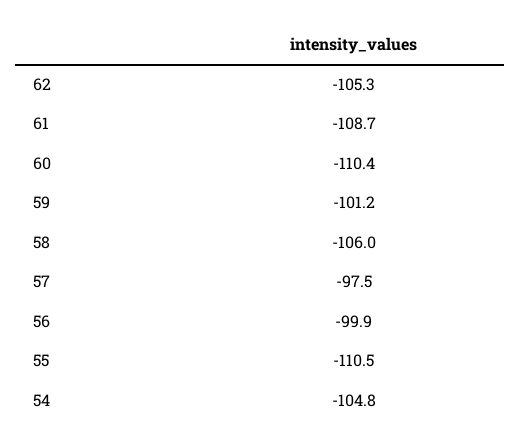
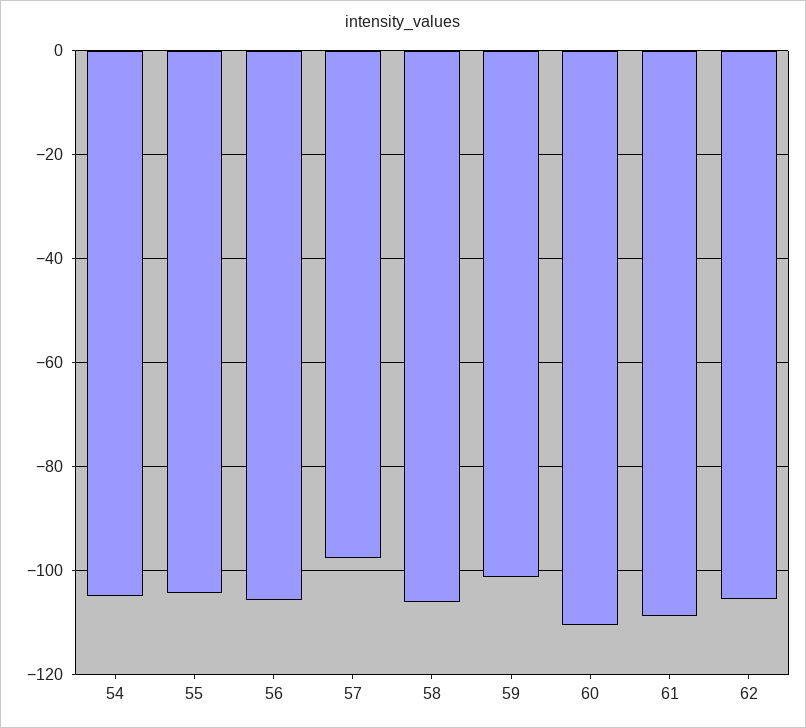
56: -99.9 -> -106
55: -110.5 -> -104

